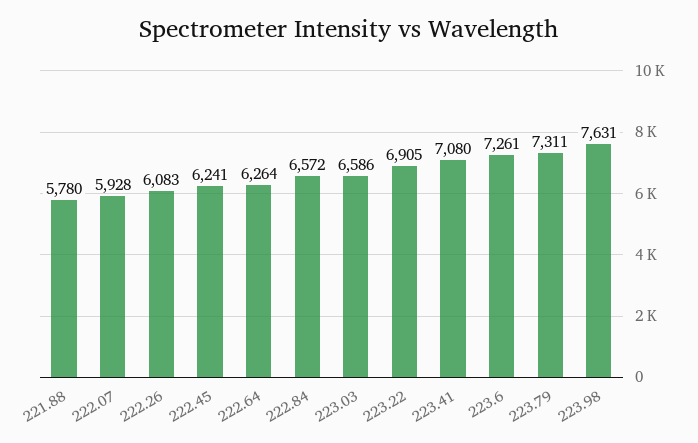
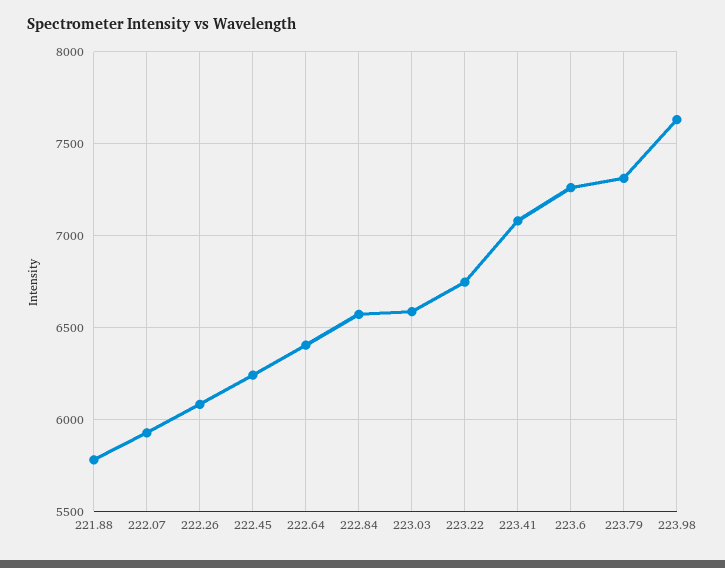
222.64: 6264 -> 6400
223.22: 6905 -> 6750

